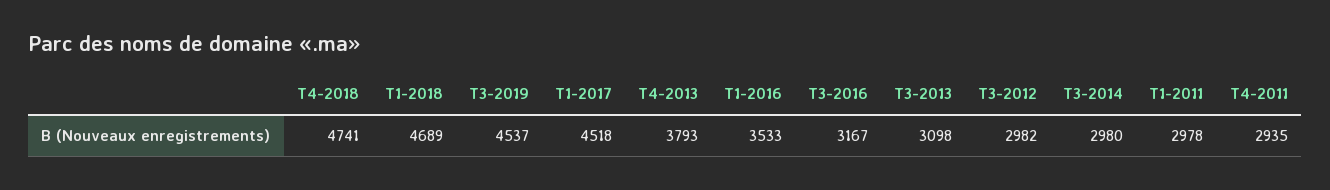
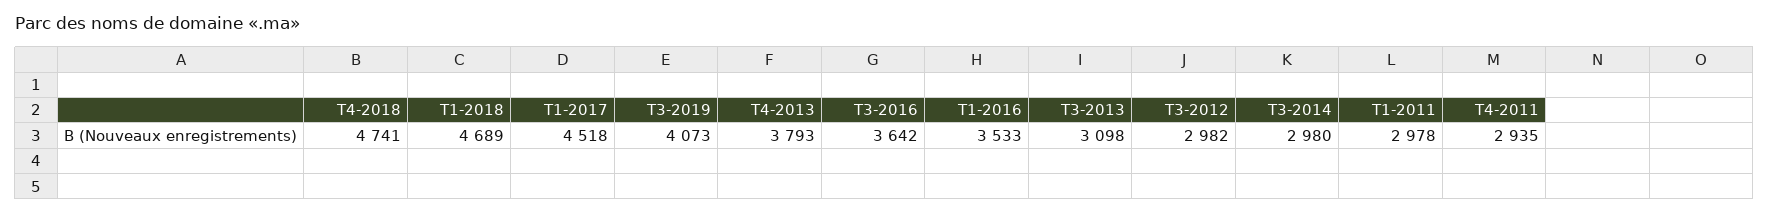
T3-2019: 4537 -> 4073
T3-2016: 3167 -> 3642

